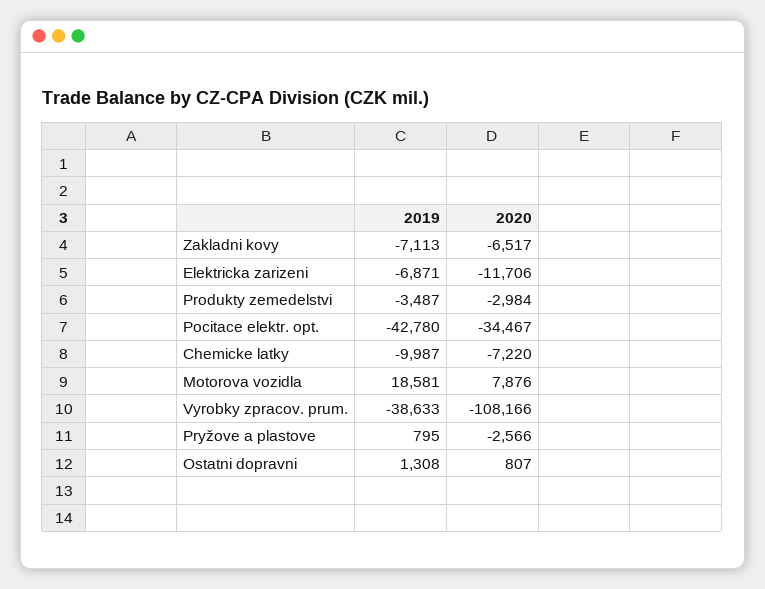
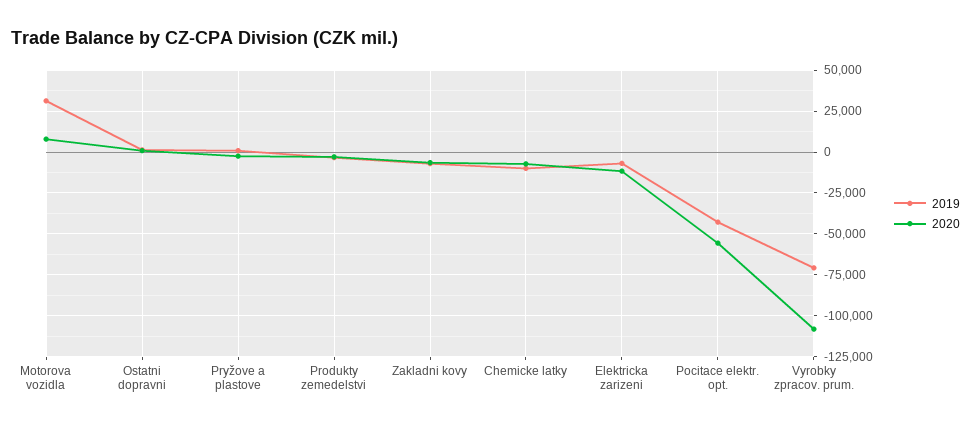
2020, Pocitace elektr. opt.: -34467 -> -55000
2019, Motorova vozidla: 18581 -> 30000
2019, Vyrobky zpracov. prum.: -38633 -> -70000

